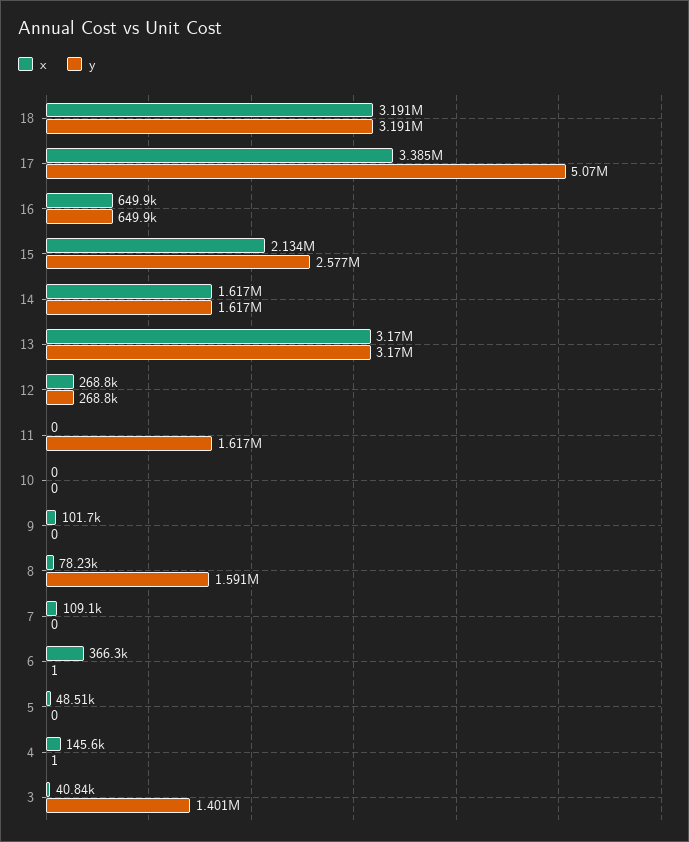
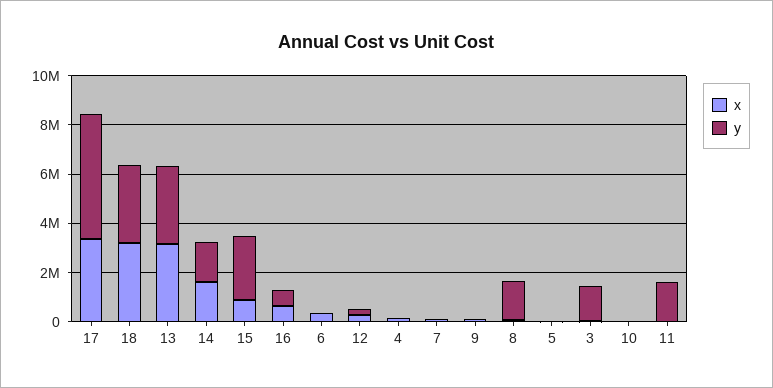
x, 15: 2134000 -> 1000000

